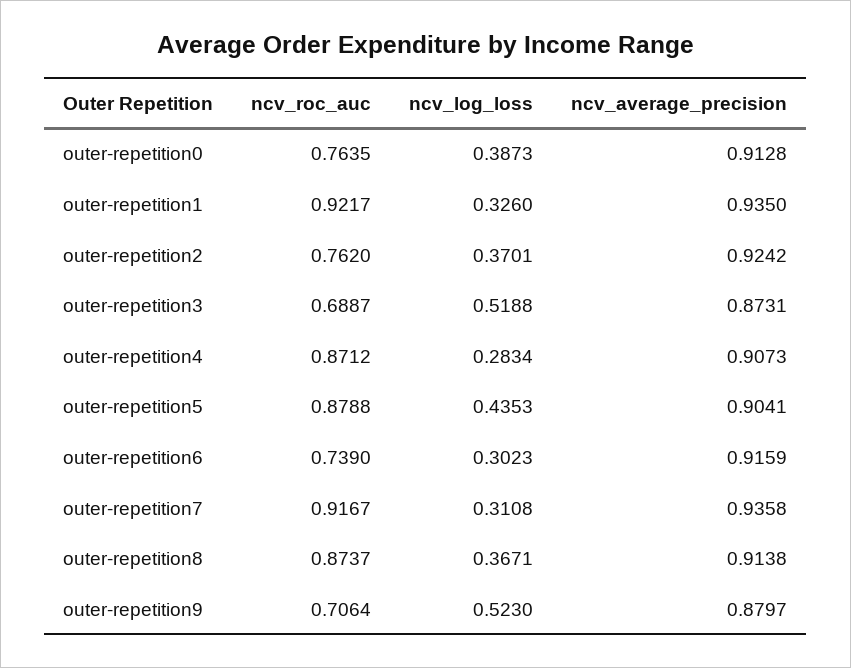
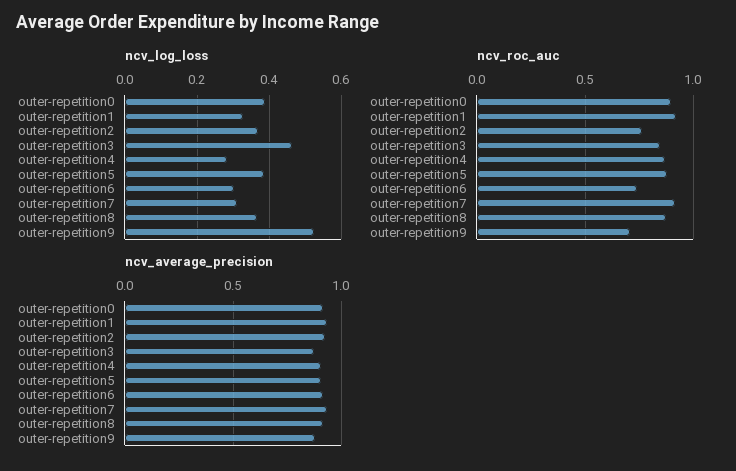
ncv_roc_auc, outer-repetition0: 0.7635 -> 0.9
ncv_roc_auc, outer-repetition3: 0.6887 -> 0.85
ncv_log_loss, outer-repetition3: 0.5188 -> 0.46
ncv_log_loss, outer-repetition5: 0.4353 -> 0.38

